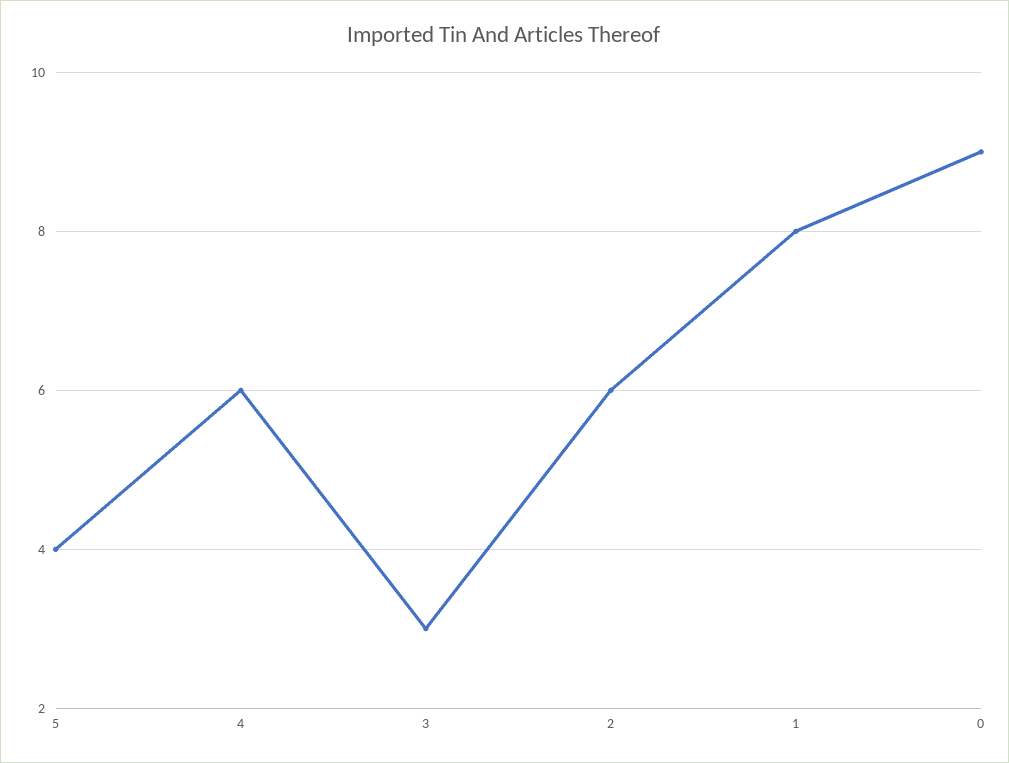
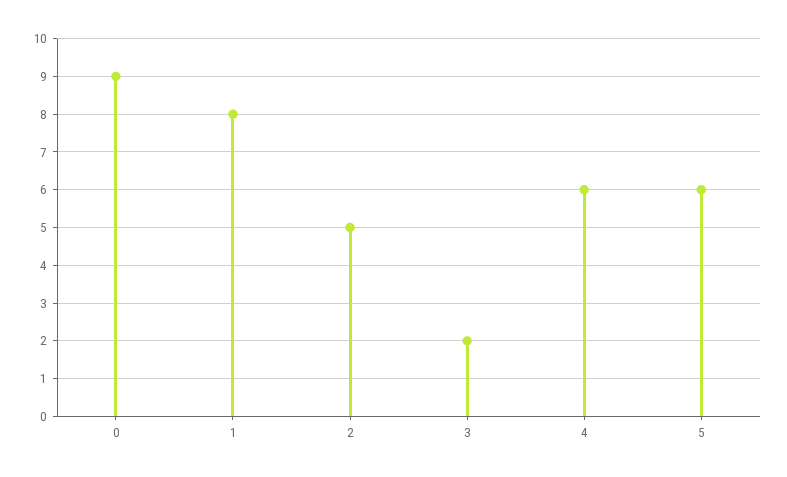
5: 4 -> 6
3: 3 -> 2
2: 6 -> 5

